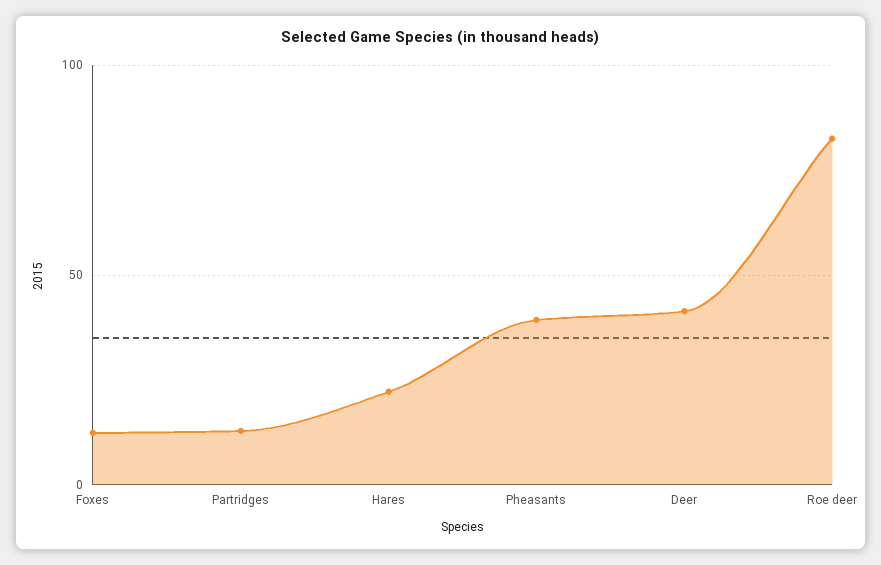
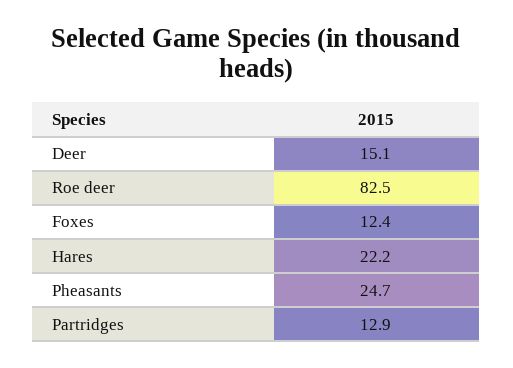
Pheasants: 40 -> 24.7
Deer: 40 -> 15.1

